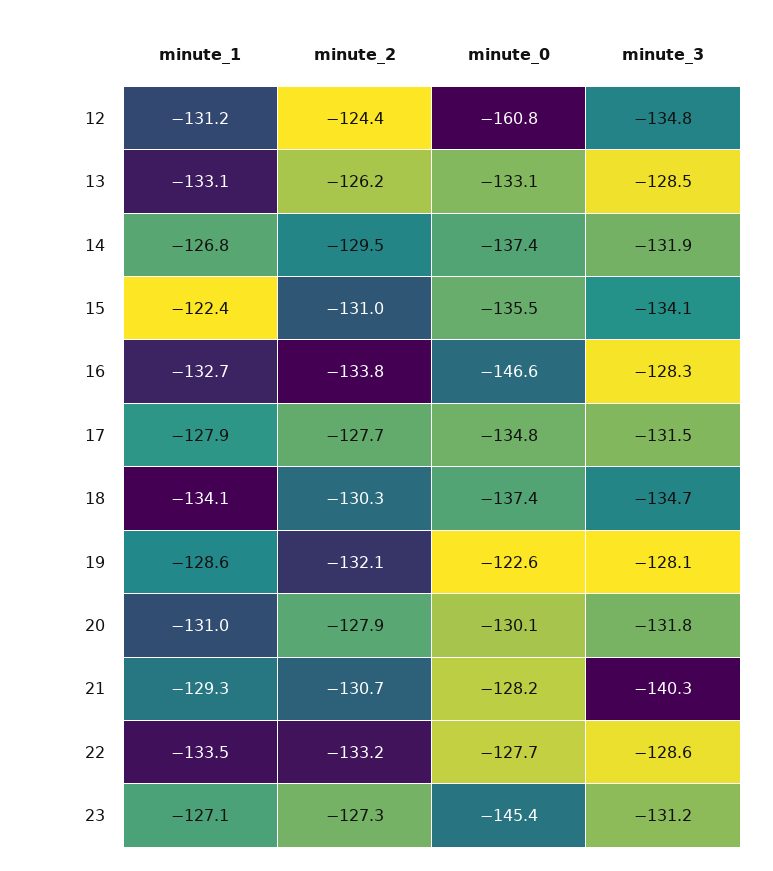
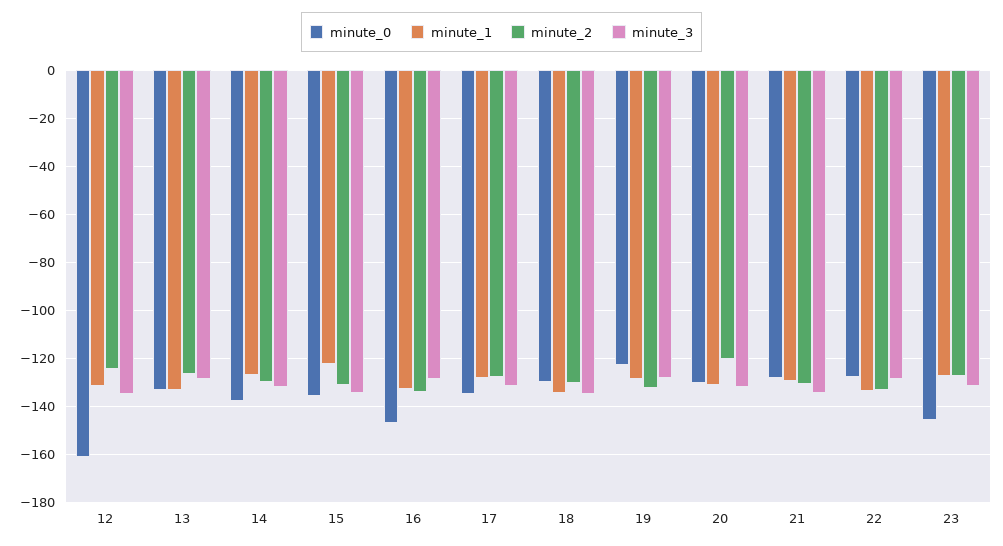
minute_0, 18: -137.4 -> -130
minute_2, 20: -127.9 -> -120
minute_3, 21: -140.3 -> -135

